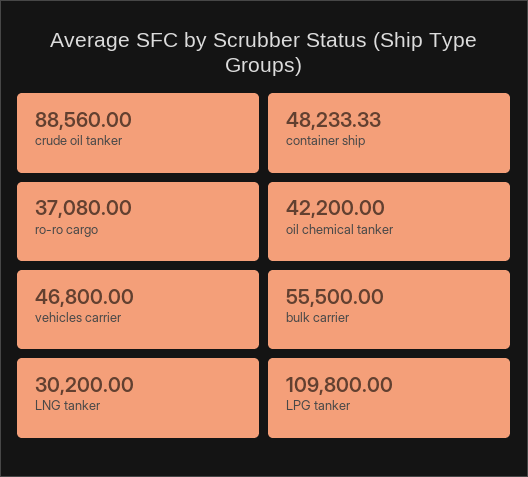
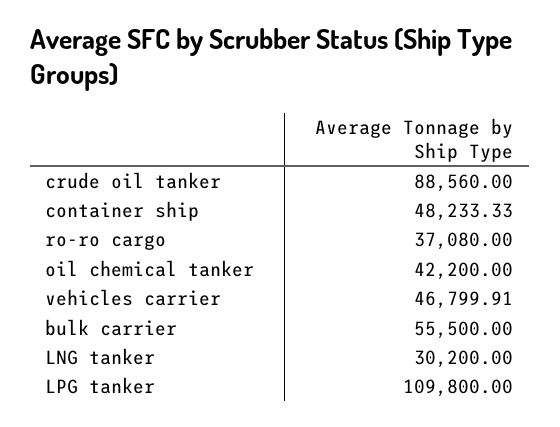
vehicles carrier: 46800 -> 46799.91

